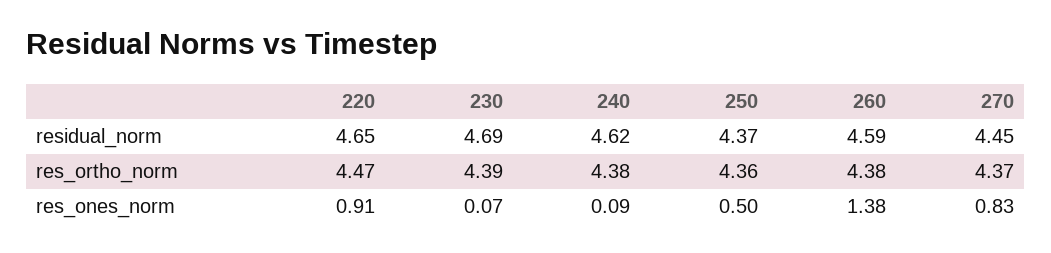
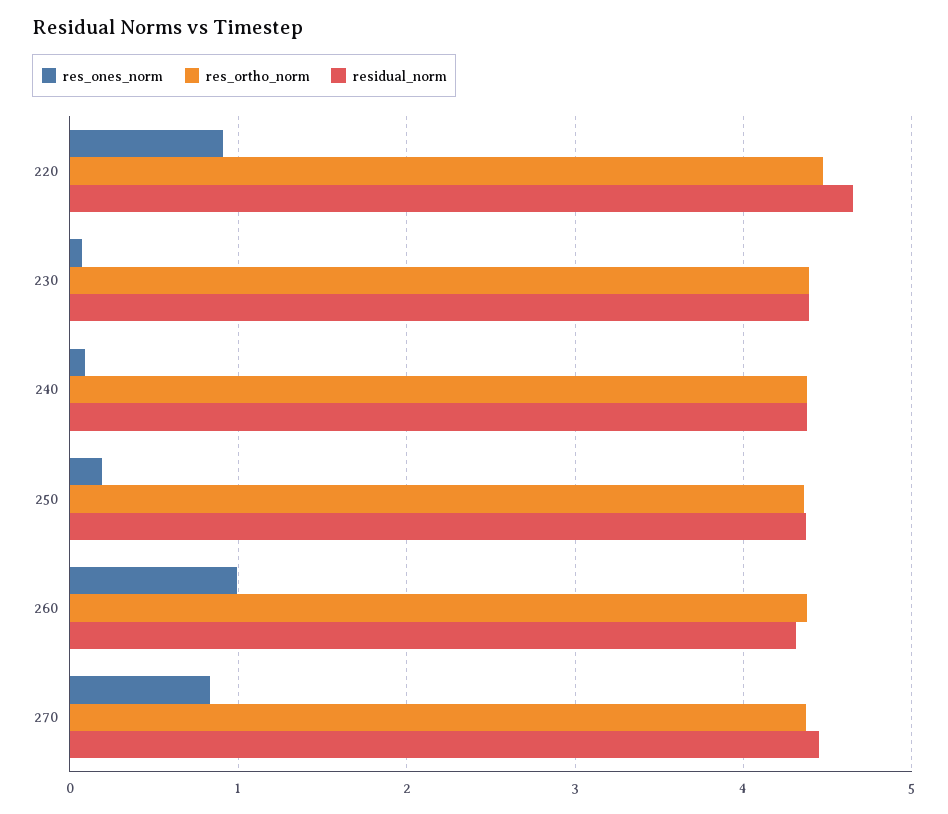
residual_norm, 230: 4.69 -> 4.4
residual_norm, 240: 4.62 -> 4.4
residual_norm, 260: 4.59 -> 4.3
res_ones_norm, 250: 0.5 -> 0.2
res_ones_norm, 260: 1.38 -> 1

